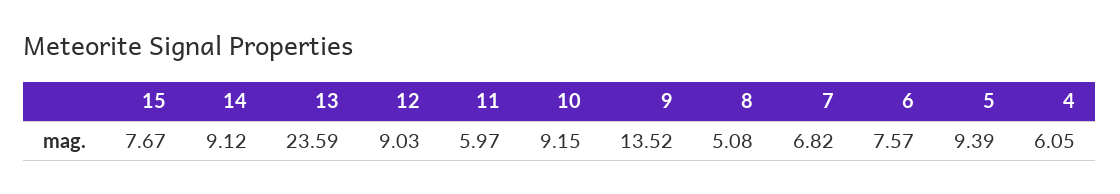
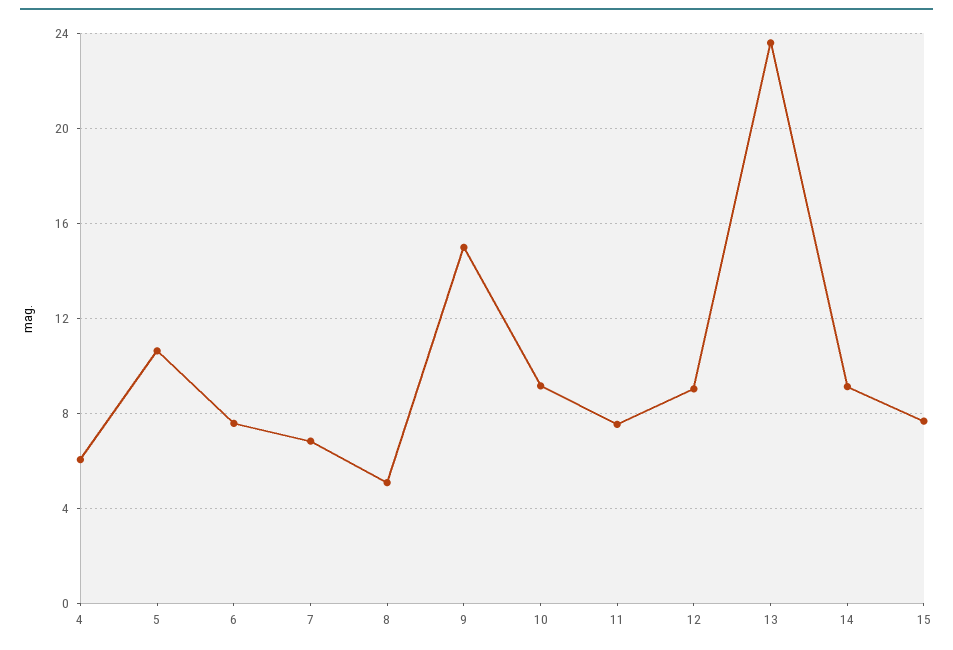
11: 5.97 -> 7.5
9: 13.52 -> 15
5: 9.39 -> 10.5

